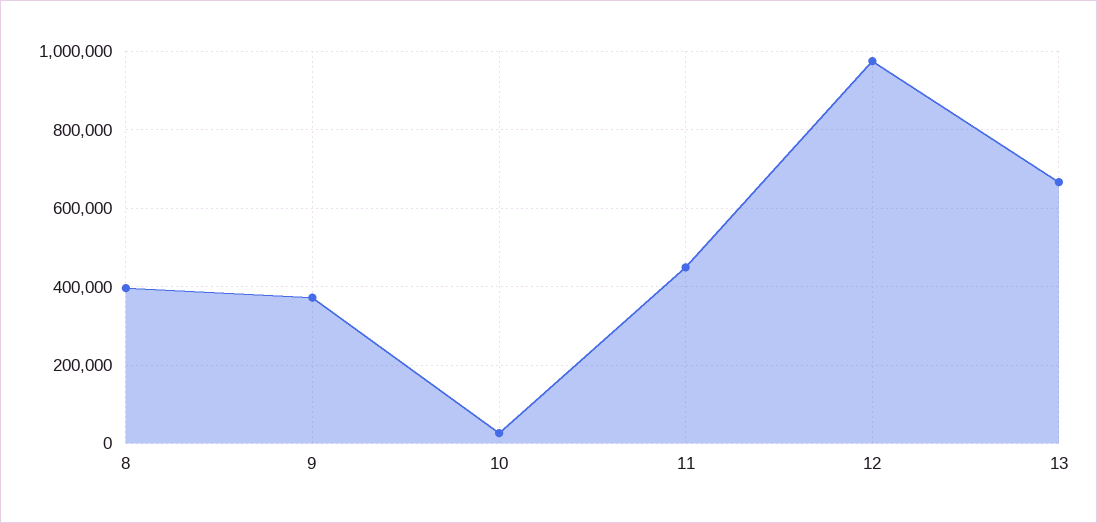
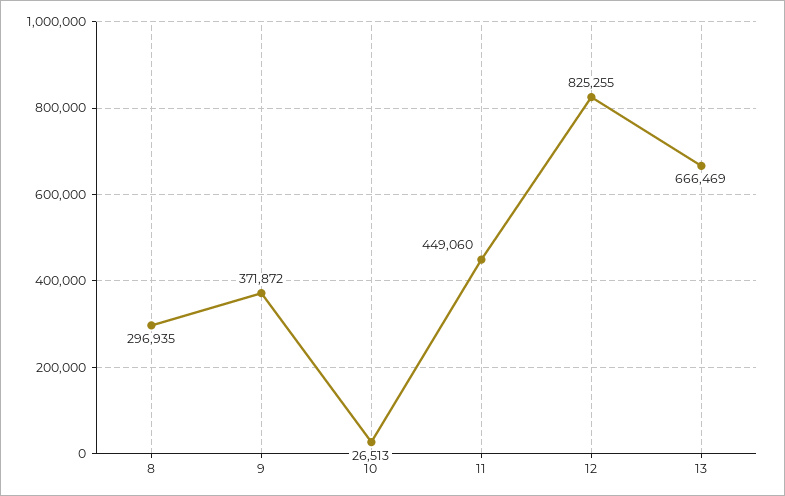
8: 400000 -> 296935
12: 980000 -> 825255

